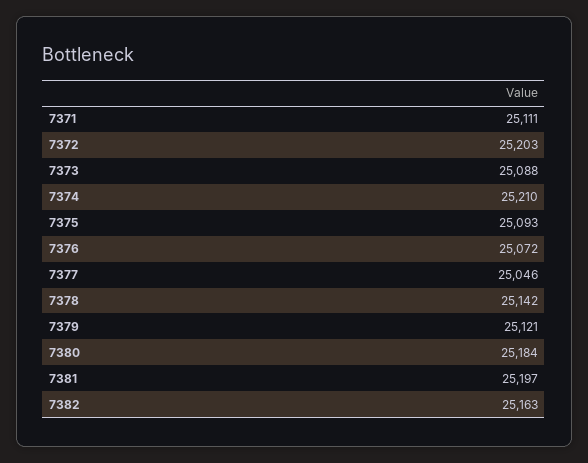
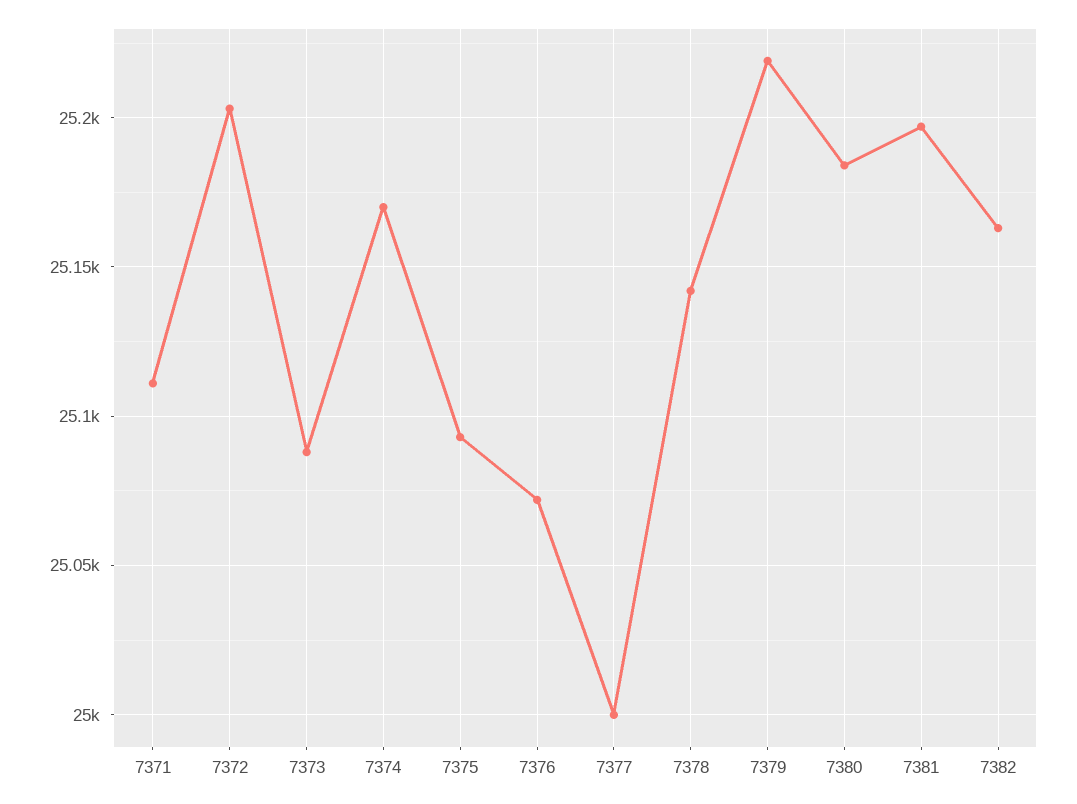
7374: 25210 -> 25170
7377: 25046 -> 25000
7379: 25121 -> 25220

